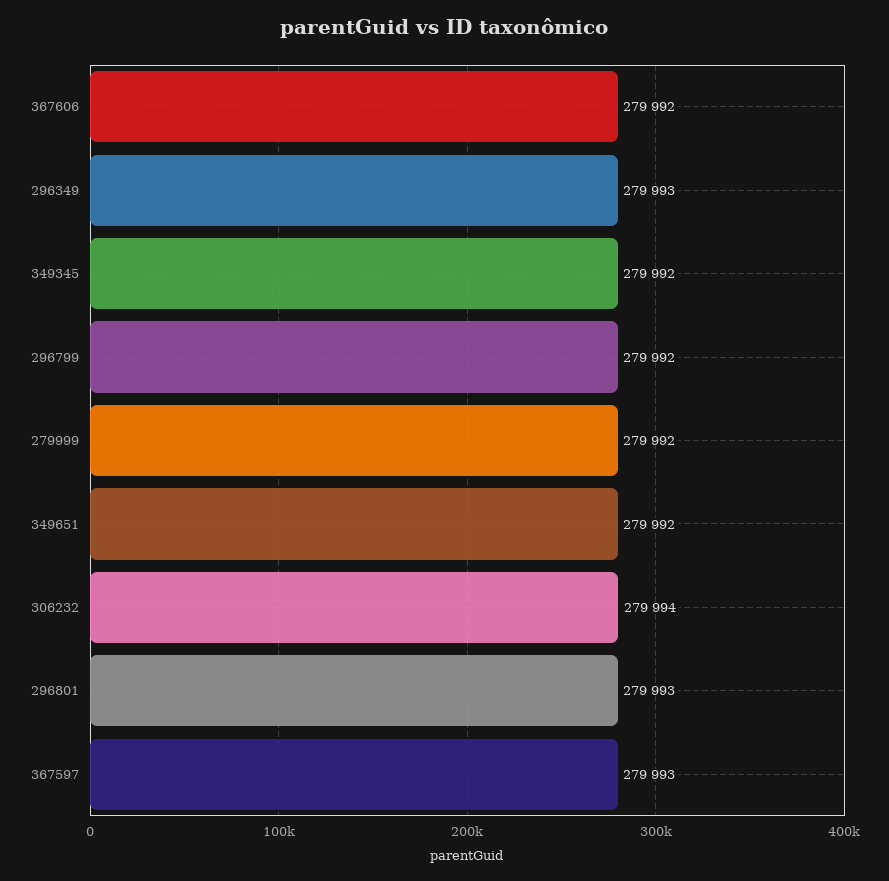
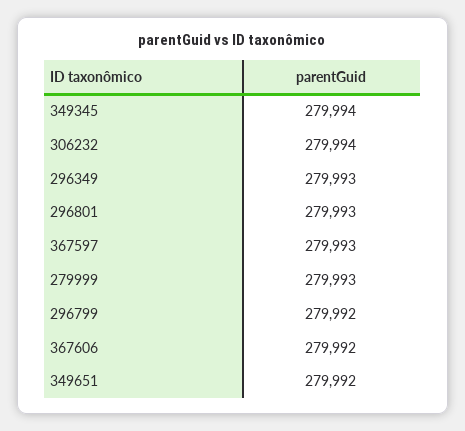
349345: 279992 -> 279994
279999: 279992 -> 279993

